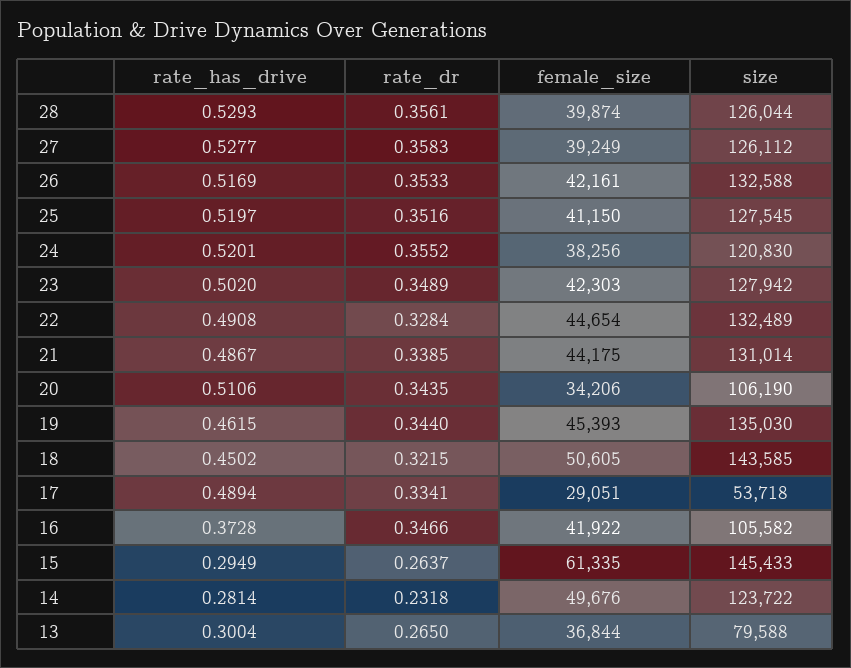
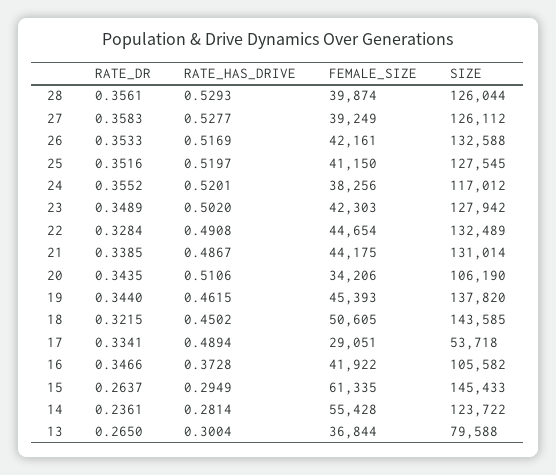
size, 24: 120830 -> 117012
size, 19: 135030 -> 137820
rate_dr, 14: 0.2318 -> 0.2361
female_size, 14: 49676 -> 55428

